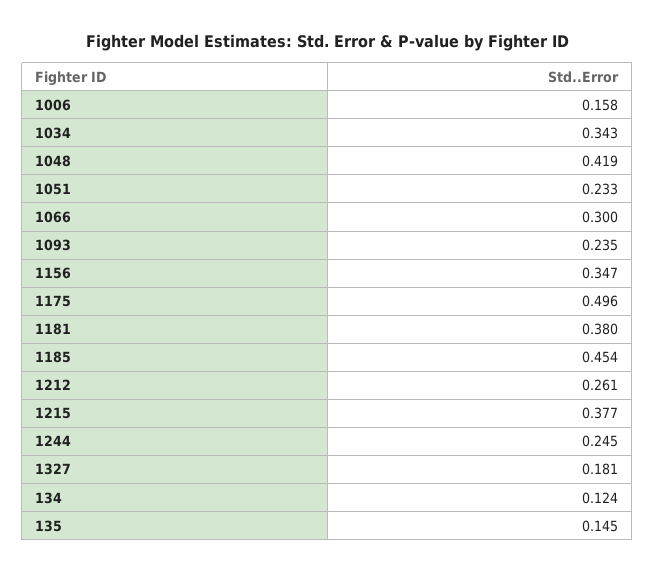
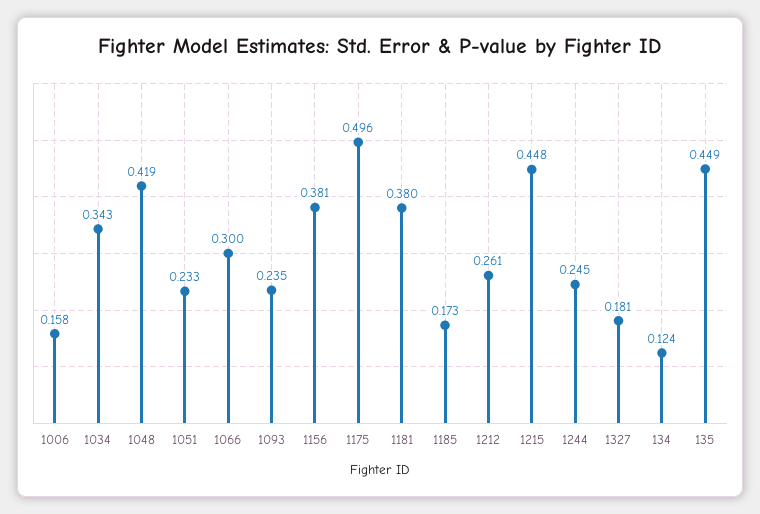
1156: 0.347 -> 0.381
1185: 0.454 -> 0.173
1215: 0.377 -> 0.448
135: 0.145 -> 0.449

